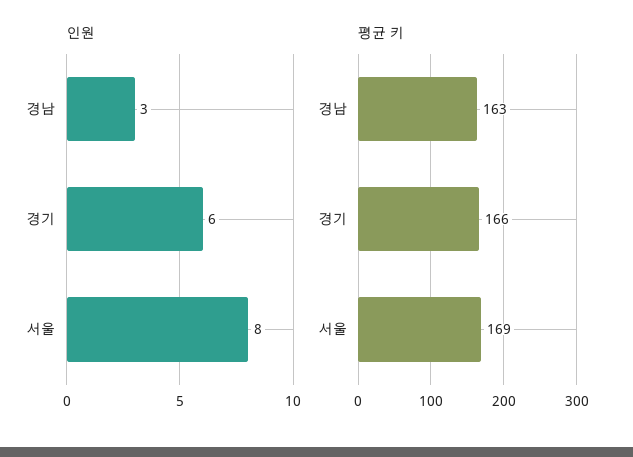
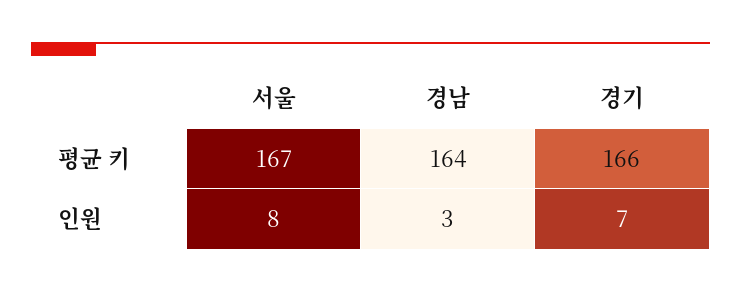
인원, 경기: 6 -> 7
평균 키, 경남: 163 -> 164
평균 키, 서울: 169 -> 167

